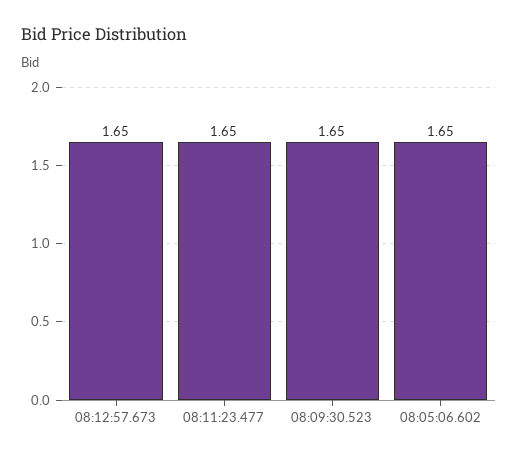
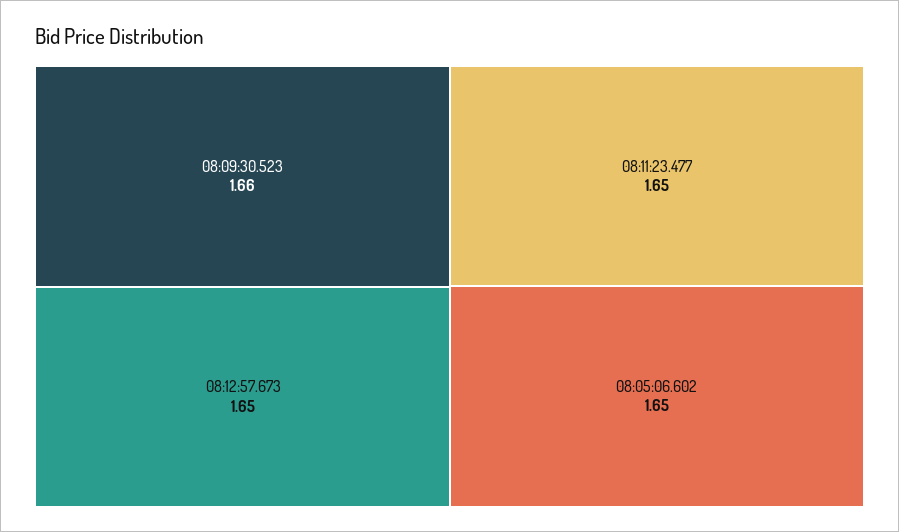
08:09:30.523: 1.65 -> 1.66

